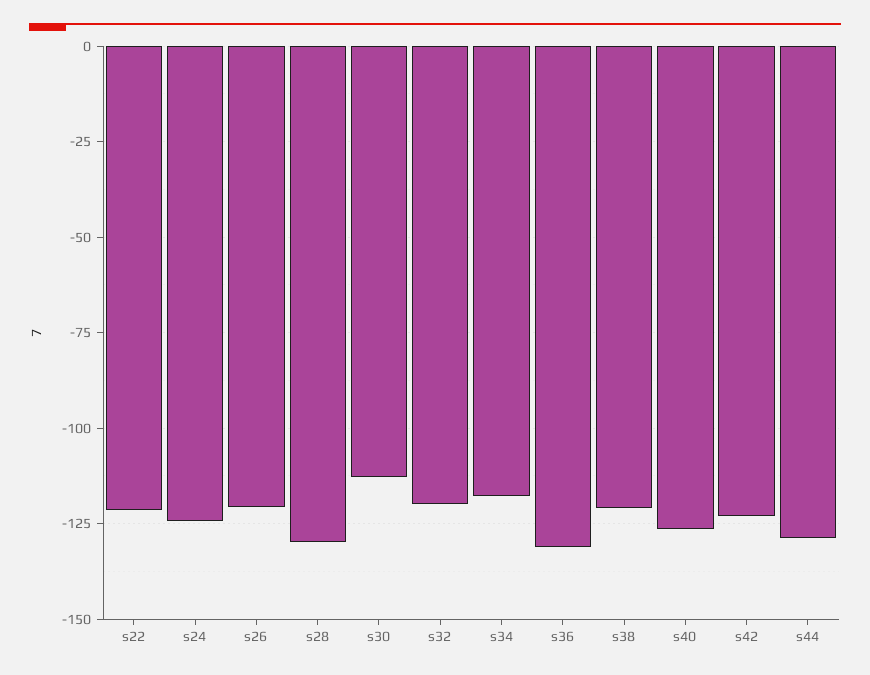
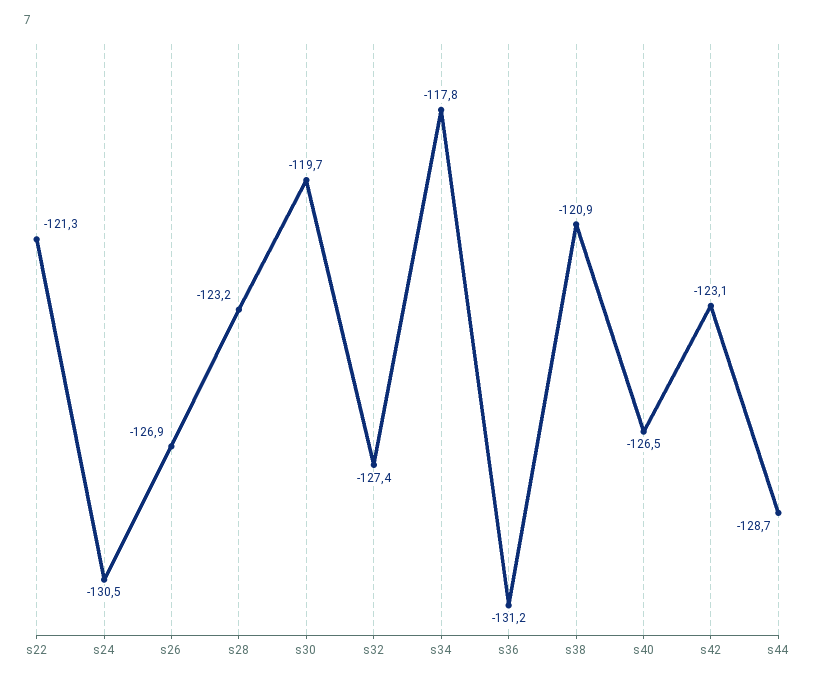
s24: -125 -> -130.5
s26: -120 -> -126.9
s28: -130 -> -123.2
s30: -112.5 -> -119.7
s32: -120 -> -127.4

